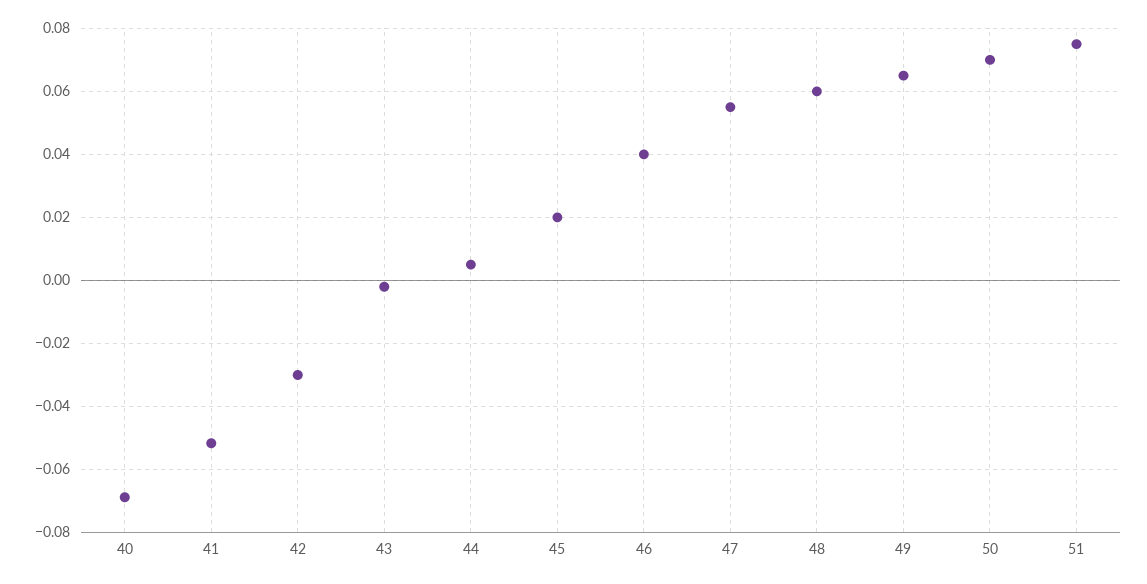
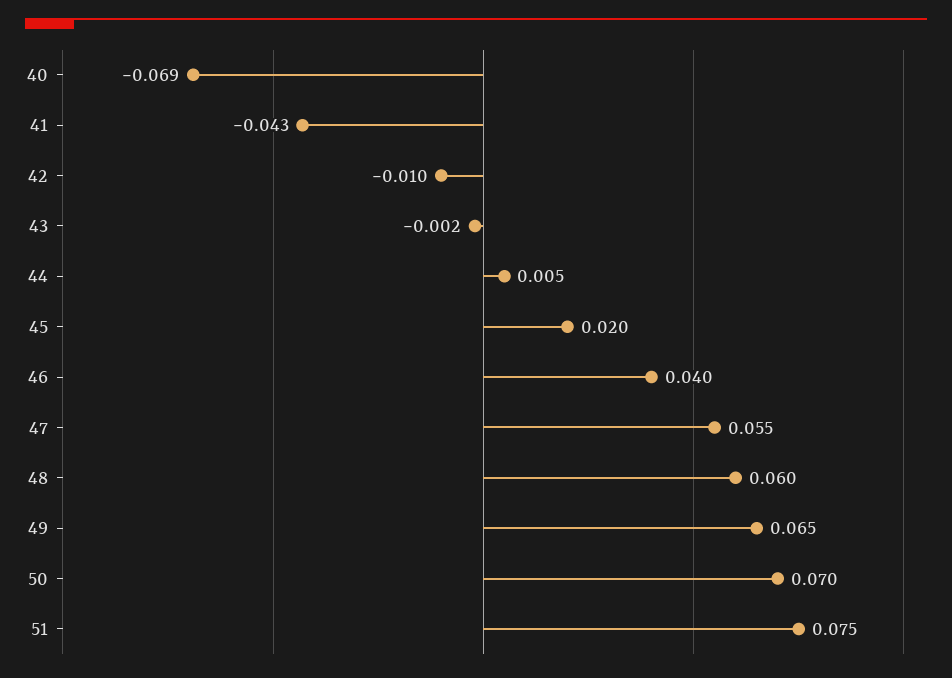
41: -0.052 -> -0.043
42: -0.03 -> -0.01

